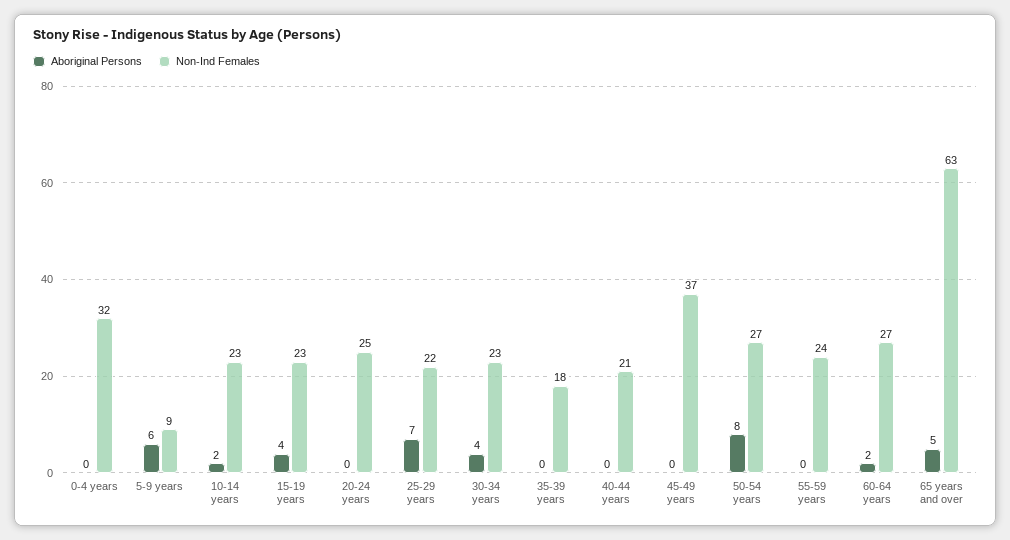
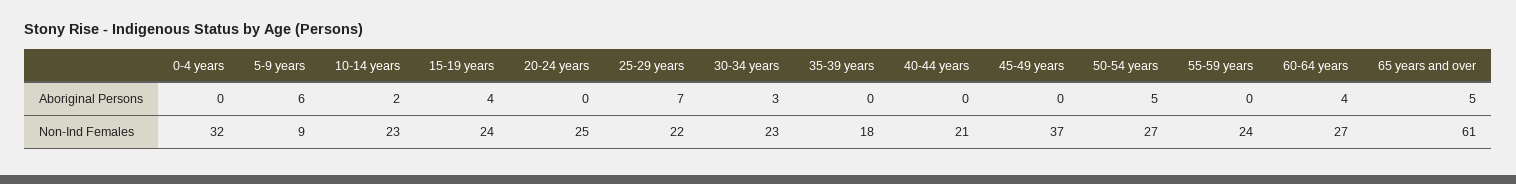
Non-Ind Females, 15-19 years: 23 -> 24
Aboriginal Persons, 30-34 years: 4 -> 3
Aboriginal Persons, 50-54 years: 8 -> 5
Aboriginal Persons, 60-64 years: 2 -> 4
Non-Ind Females, 65 years and over: 63 -> 61

